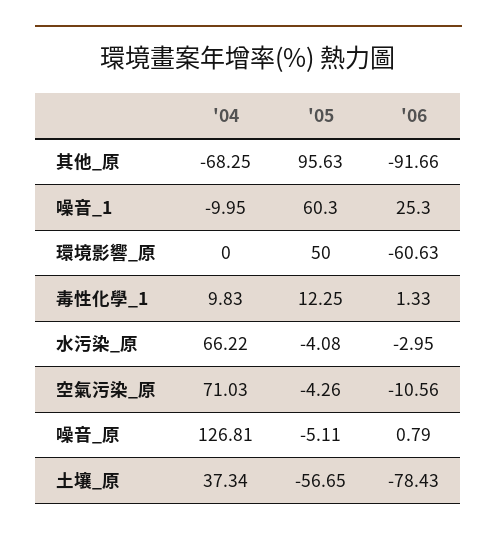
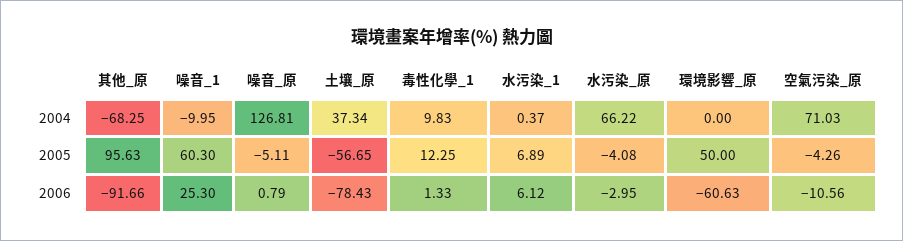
'04, 水污染_1: none -> 0.37
'05, 水污染_1: none -> 6.89
'06, 水污染_1: none -> 6.12

